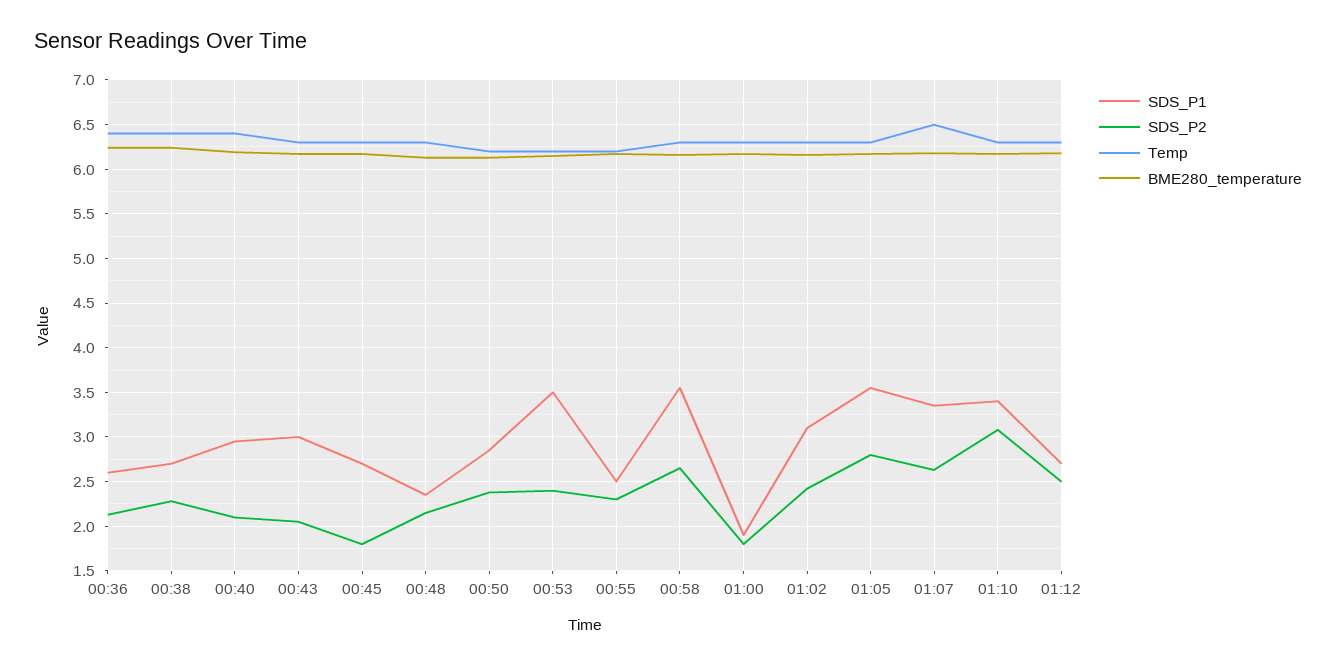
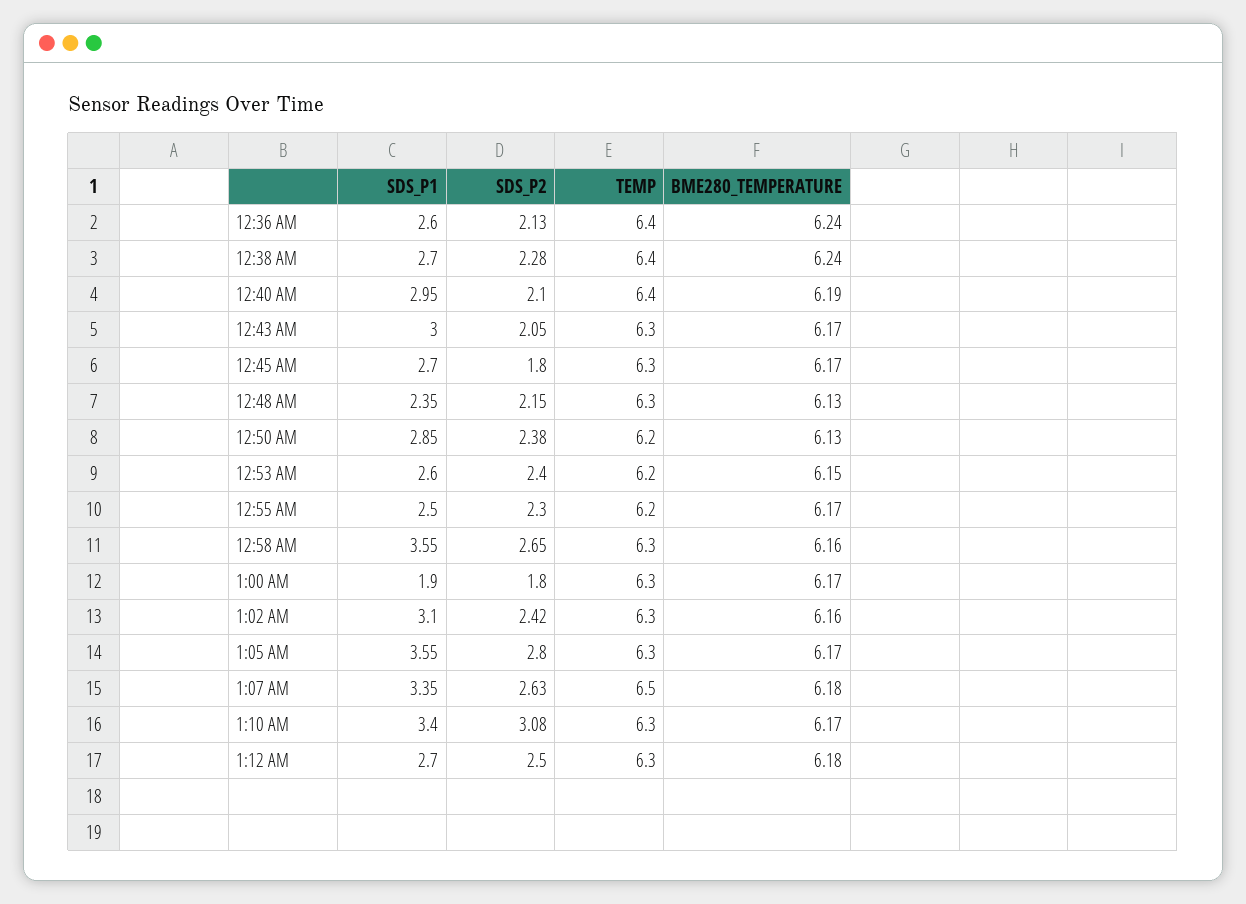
SDS_P1, 00:53: 3.5 -> 2.6

